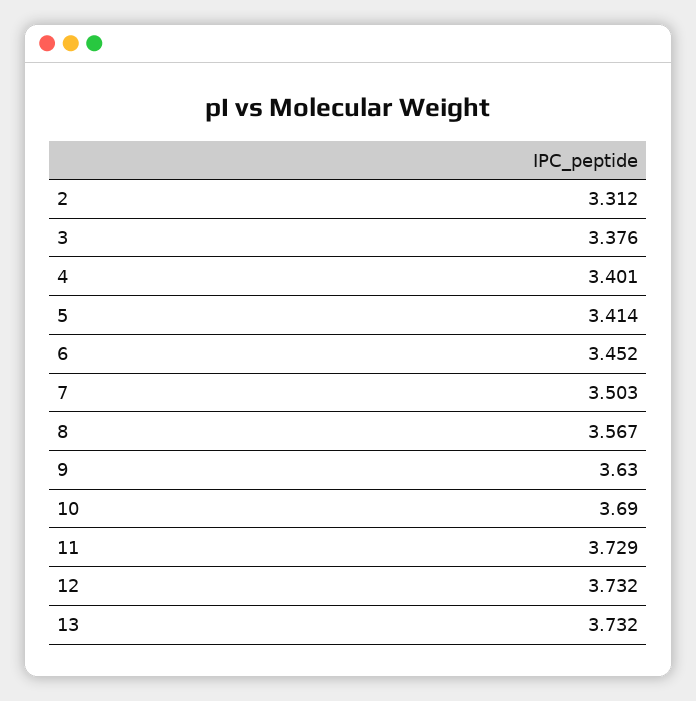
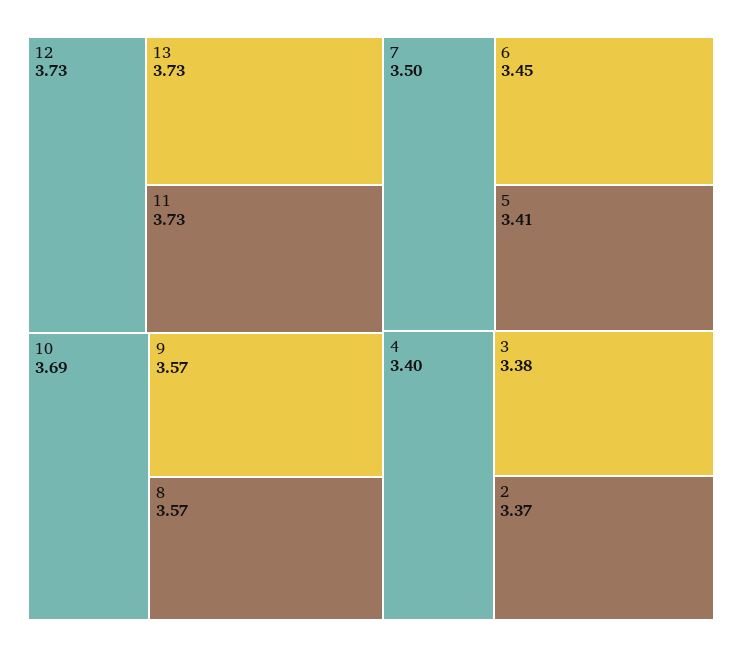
2: 3.312 -> 3.37
9: 3.63 -> 3.57

